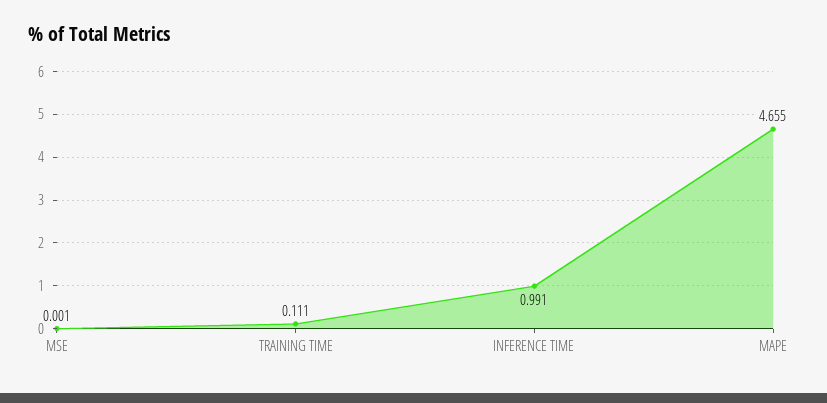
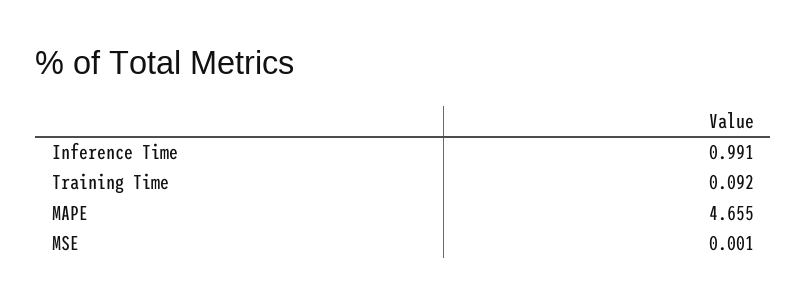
TRAINING TIME: 0.111 -> 0.092

